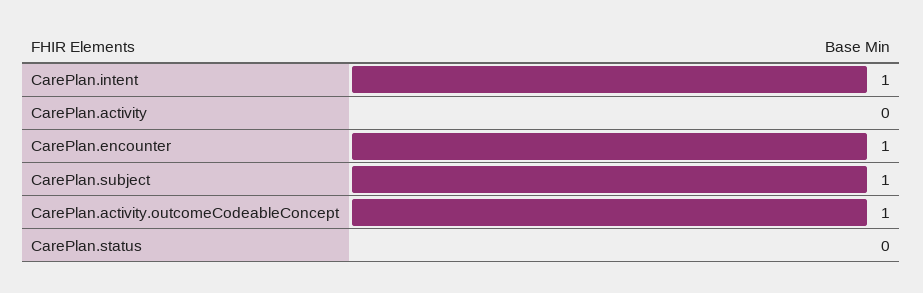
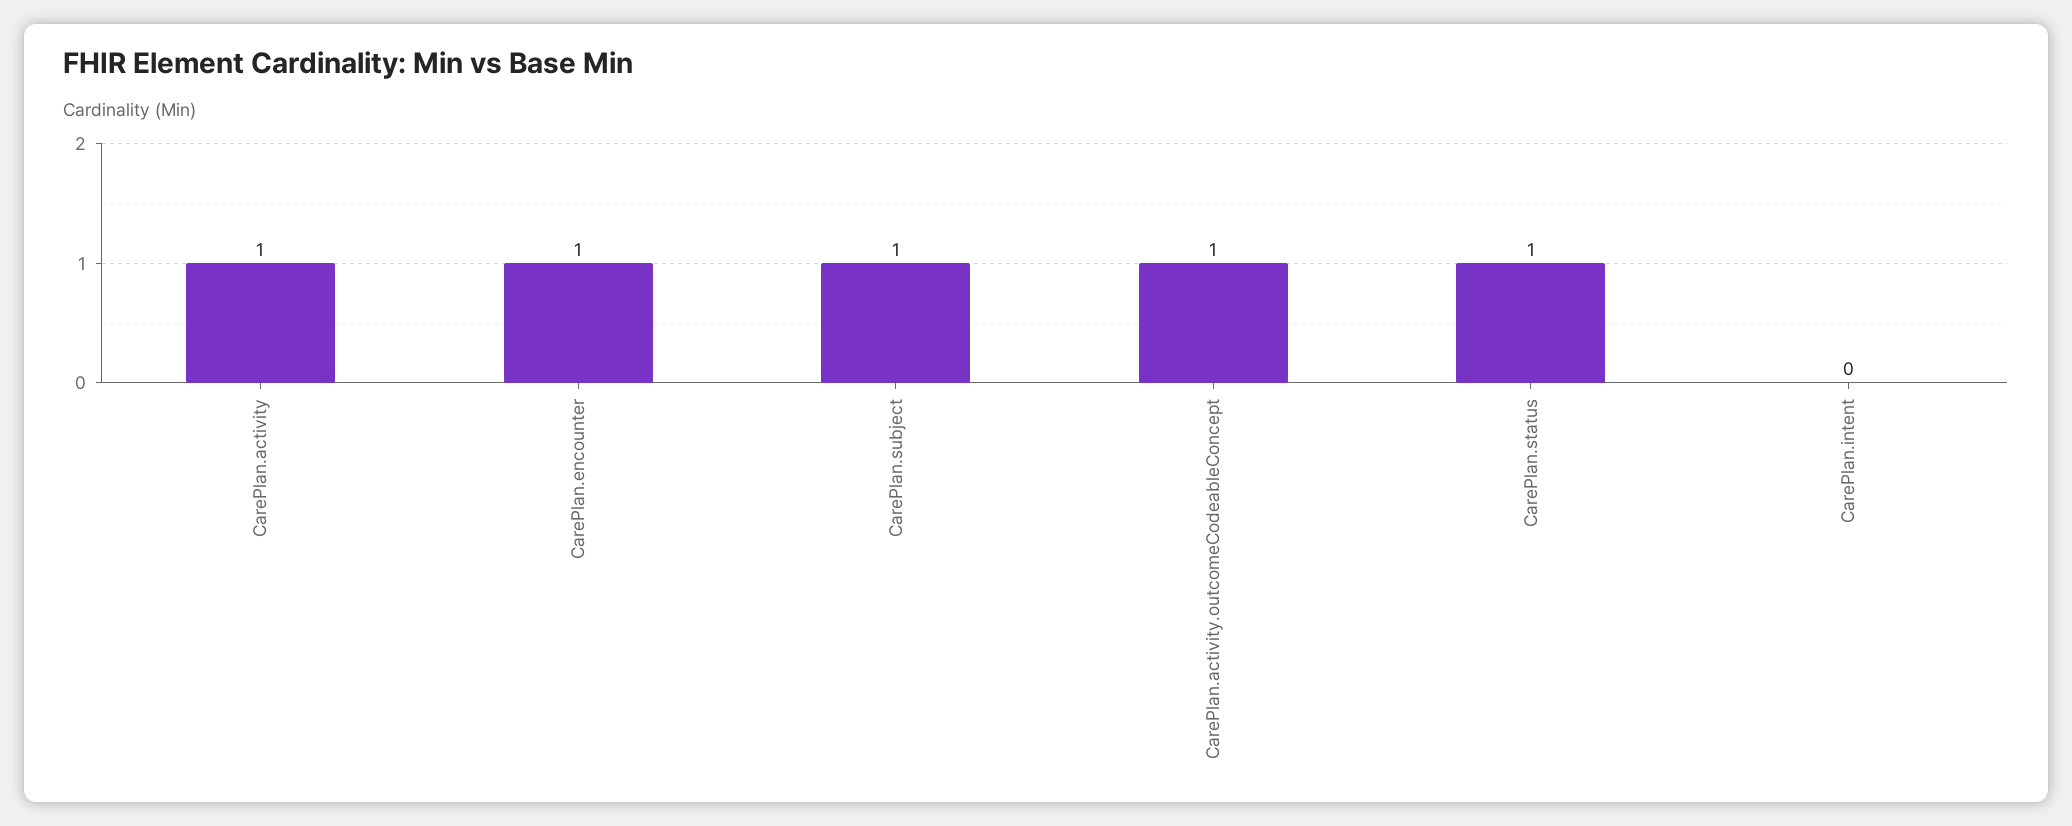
CarePlan.intent: 1 -> 0
CarePlan.activity: 0 -> 1
CarePlan.status: 0 -> 1

